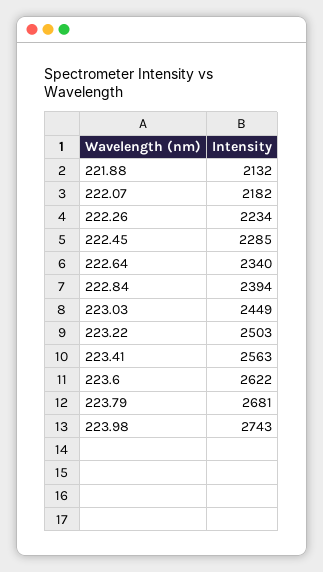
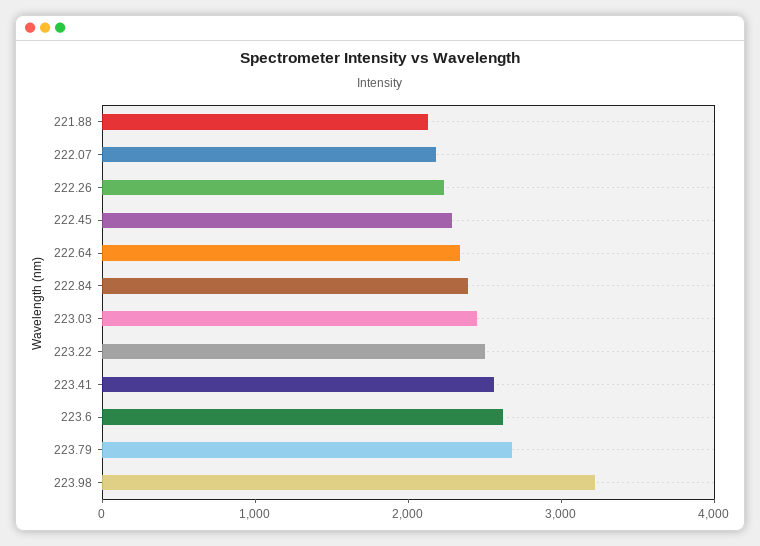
223.98: 2743 -> 3200

